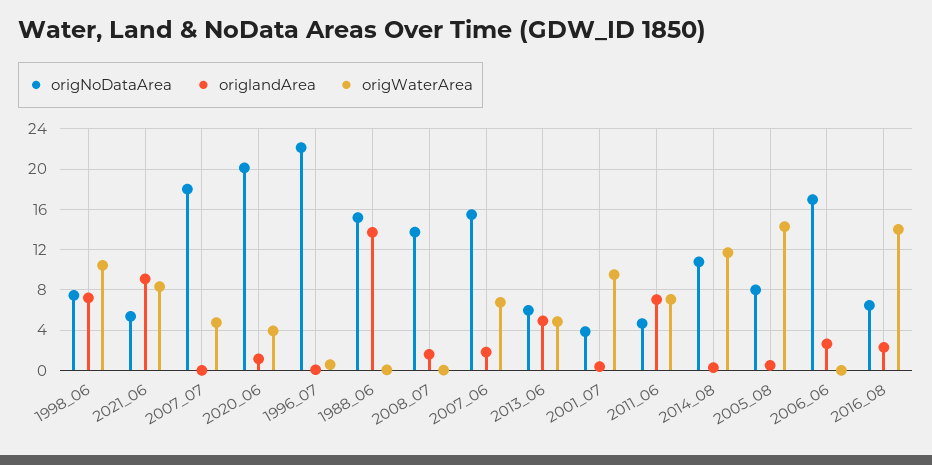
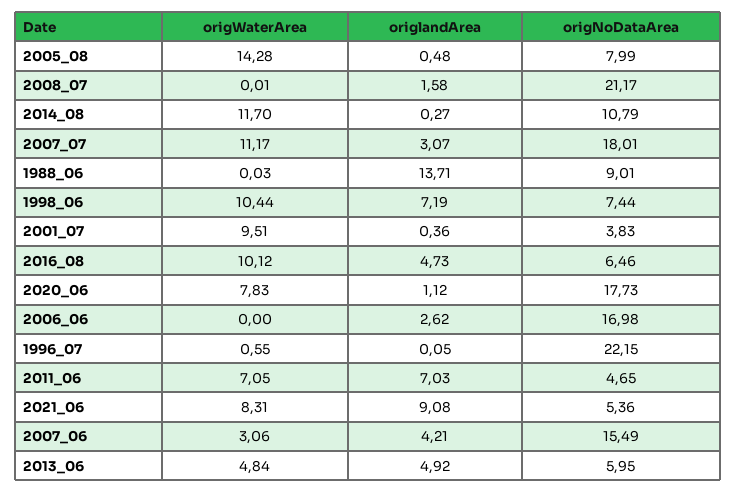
origlandArea, 2007_07: 0 -> 3.07
origWaterArea, 2007_07: 5 -> 11.17
origNoDataArea, 2020_06: 20 -> 17.73
origWaterArea, 2020_06: 4 -> 7.83
origNoDataArea, 1988_06: 15 -> 9.01
origNoDataArea, 2008_07: 14 -> 21.17
origlandArea, 2007_06: 2 -> 4.21
origWaterArea, 2007_06: 7 -> 3.06
origlandArea, 2016_08: 2 -> 4.73
origWaterArea, 2016_08: 14 -> 10.12

